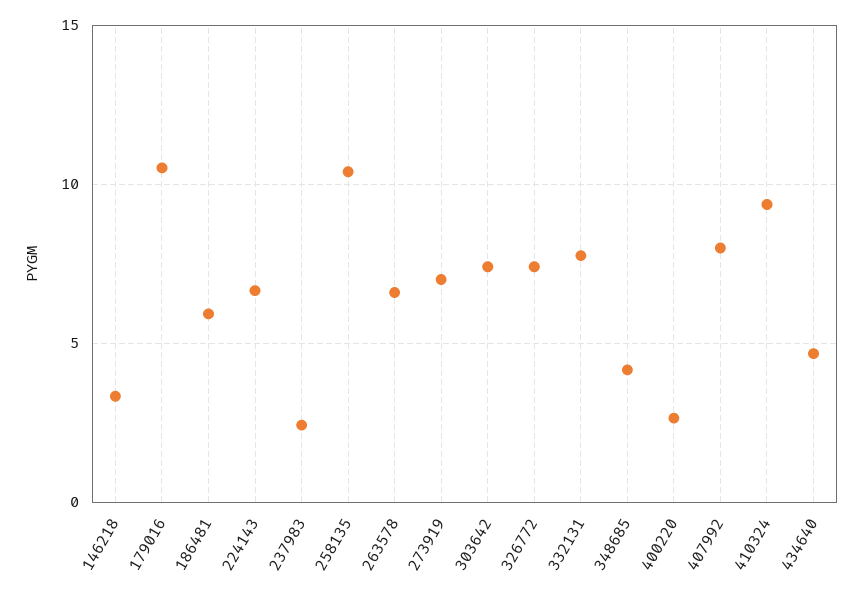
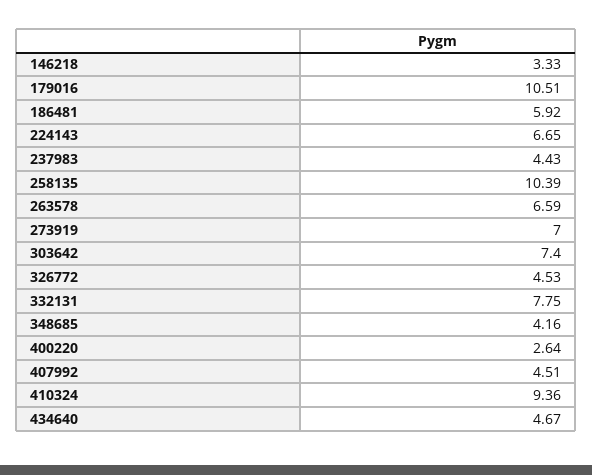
237983: 2.5 -> 4.43
326772: 7.5 -> 4.53
407992: 8 -> 4.51

